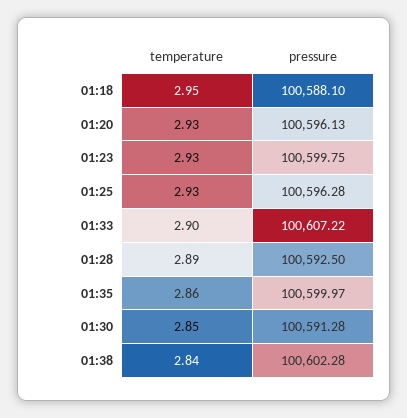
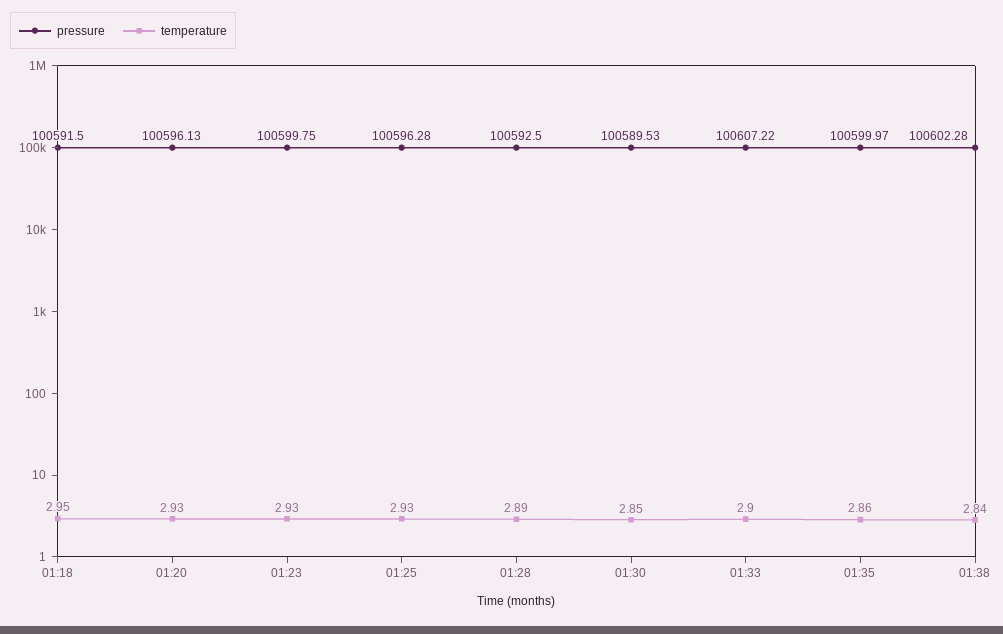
pressure, 01:18: 100588.1 -> 100591.5
pressure, 01:30: 100591.28 -> 100589.53

